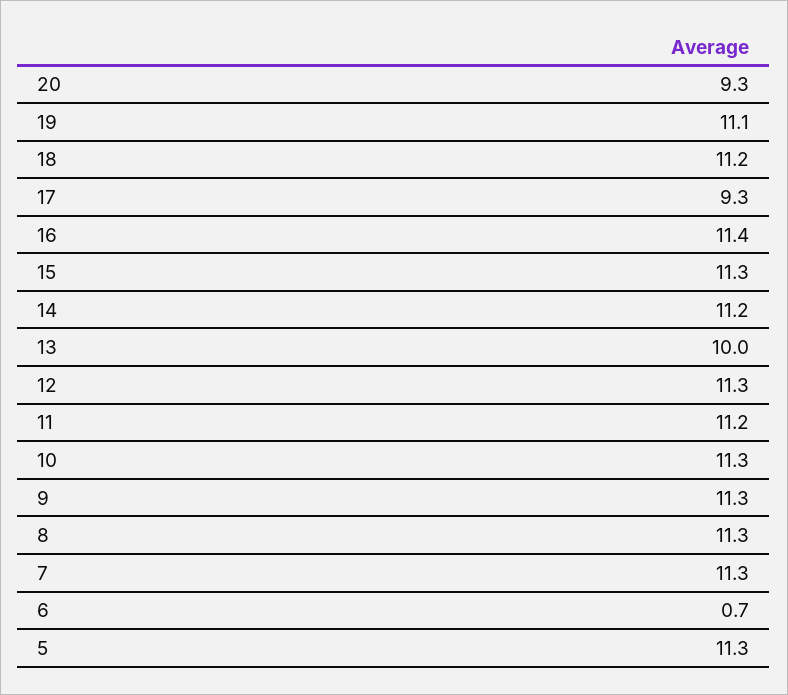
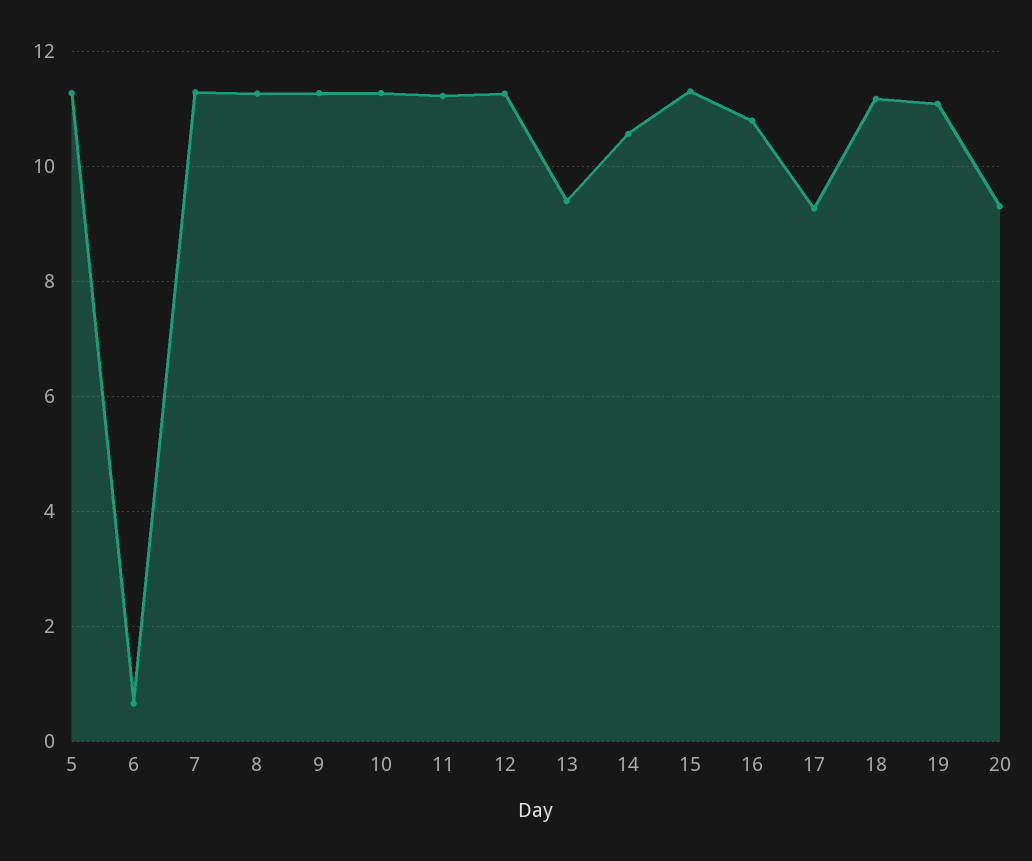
16: 11.4 -> 10.8
14: 11.2 -> 10.6
13: 10 -> 9.4

